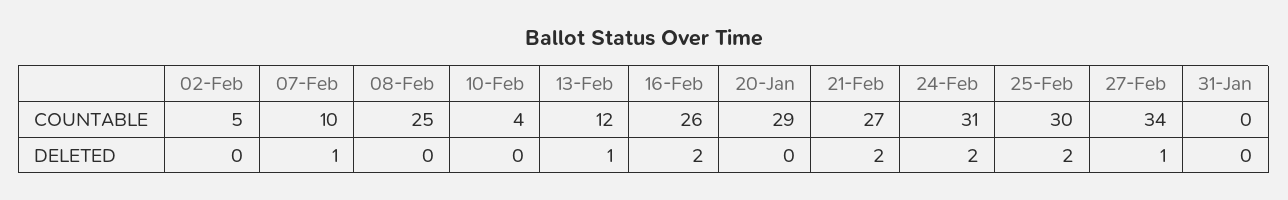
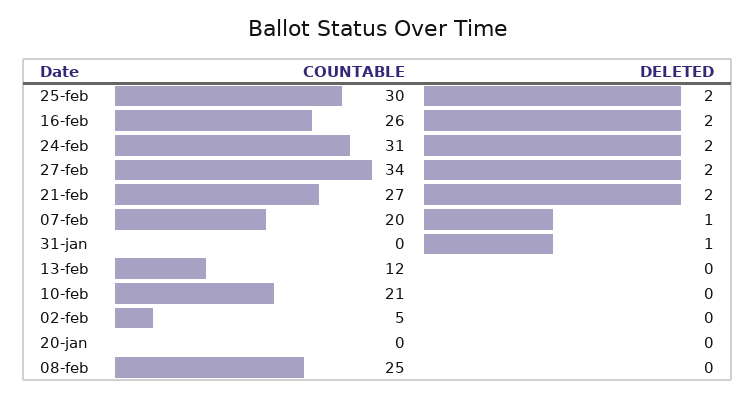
07-Feb, COUNTABLE: 10 -> 20
10-Feb, COUNTABLE: 4 -> 21
20-Jan, COUNTABLE: 29 -> 0
13-Feb, DELETED: 1 -> 0
27-Feb, DELETED: 1 -> 2
31-Jan, DELETED: 0 -> 1

